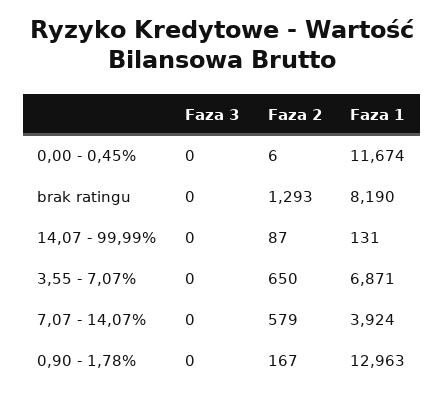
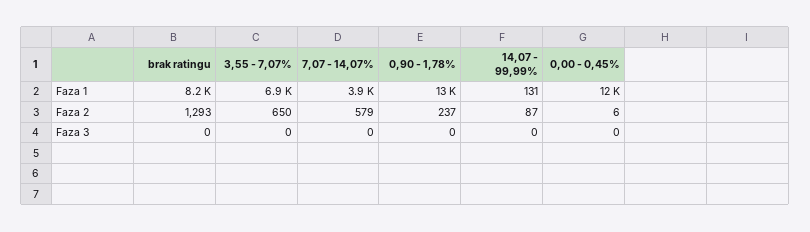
Faza 2, 0,90 - 1,78%: 167 -> 237

